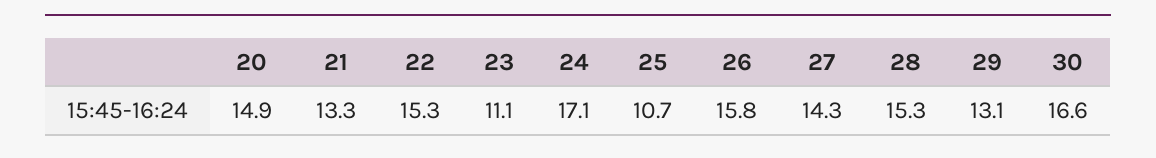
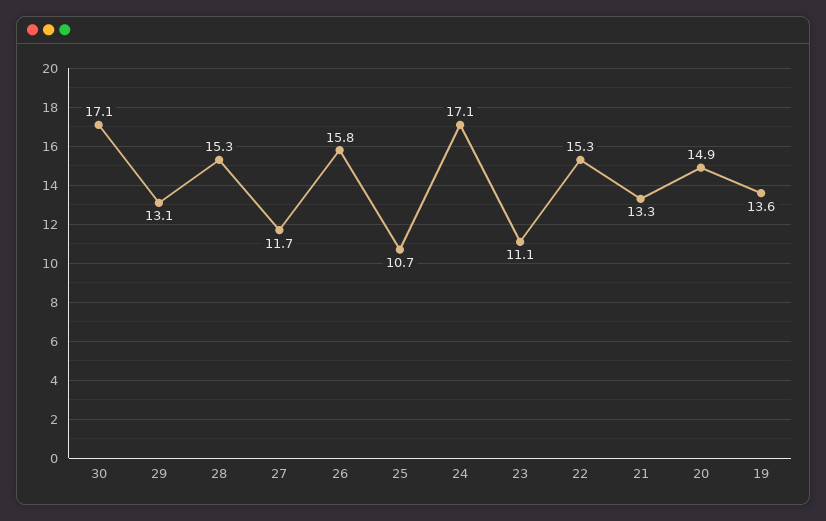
27: 14.3 -> 11.7
30: 16.6 -> 17.1
19: none -> 13.6

